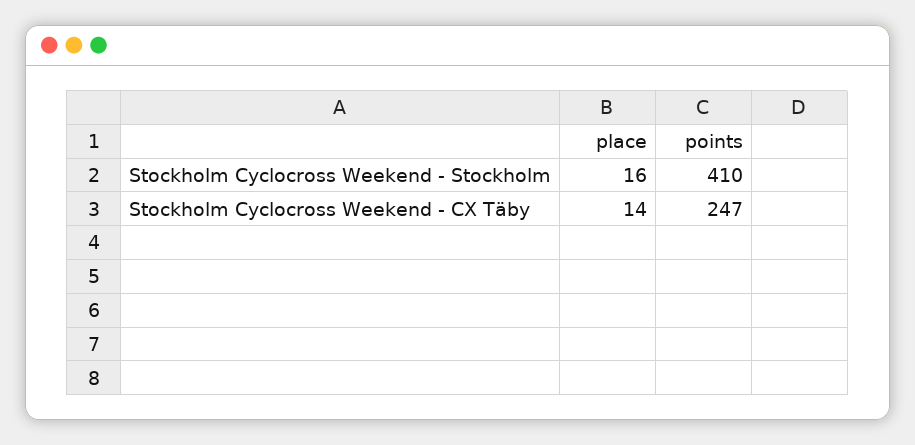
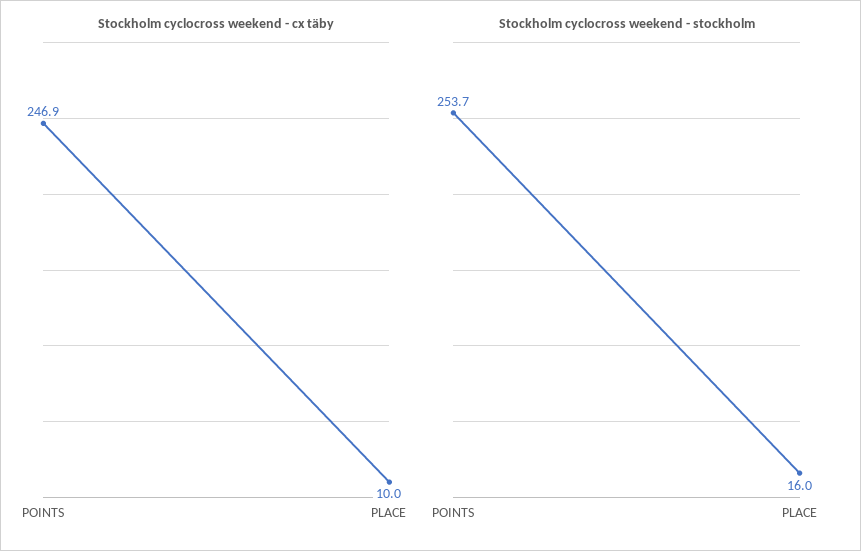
Stockholm Cyclocross Weekend - Stockholm, points: 410 -> 253.7
Stockholm Cyclocross Weekend - CX Täby, place: 14 -> 10

